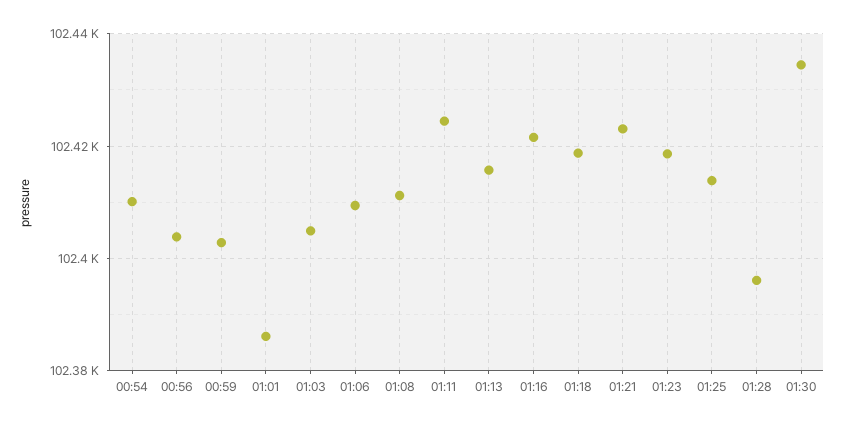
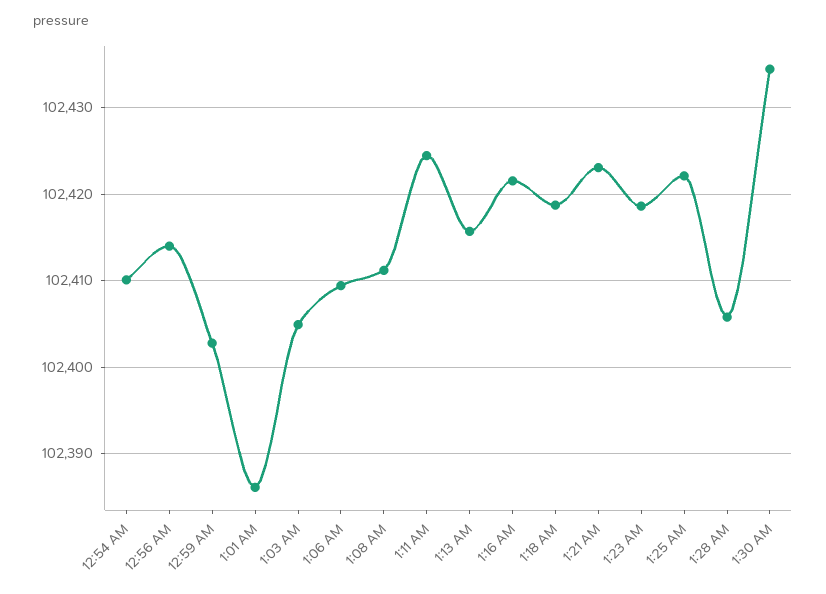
00:56: 102404 -> 102414
01:25: 102414 -> 102422
01:28: 102396 -> 102406

